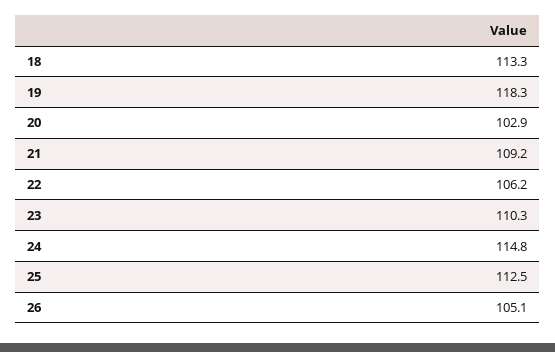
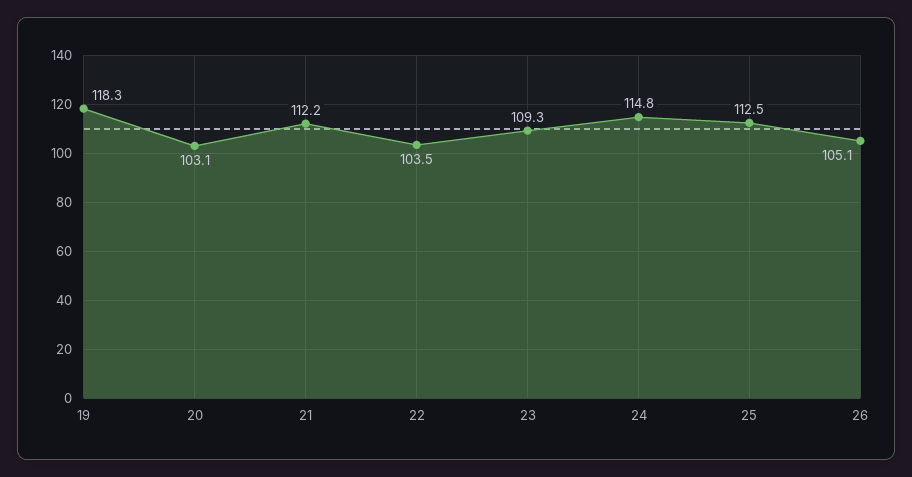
18: 113.3 -> none
20: 102.9 -> 103.1
21: 109.2 -> 112.2
22: 106.2 -> 103.5
23: 110.3 -> 109.3

